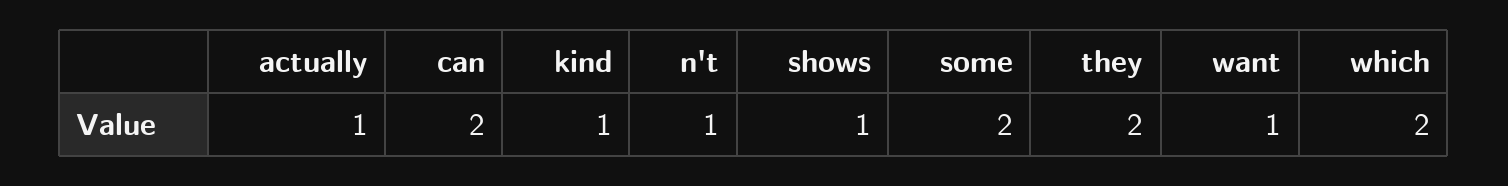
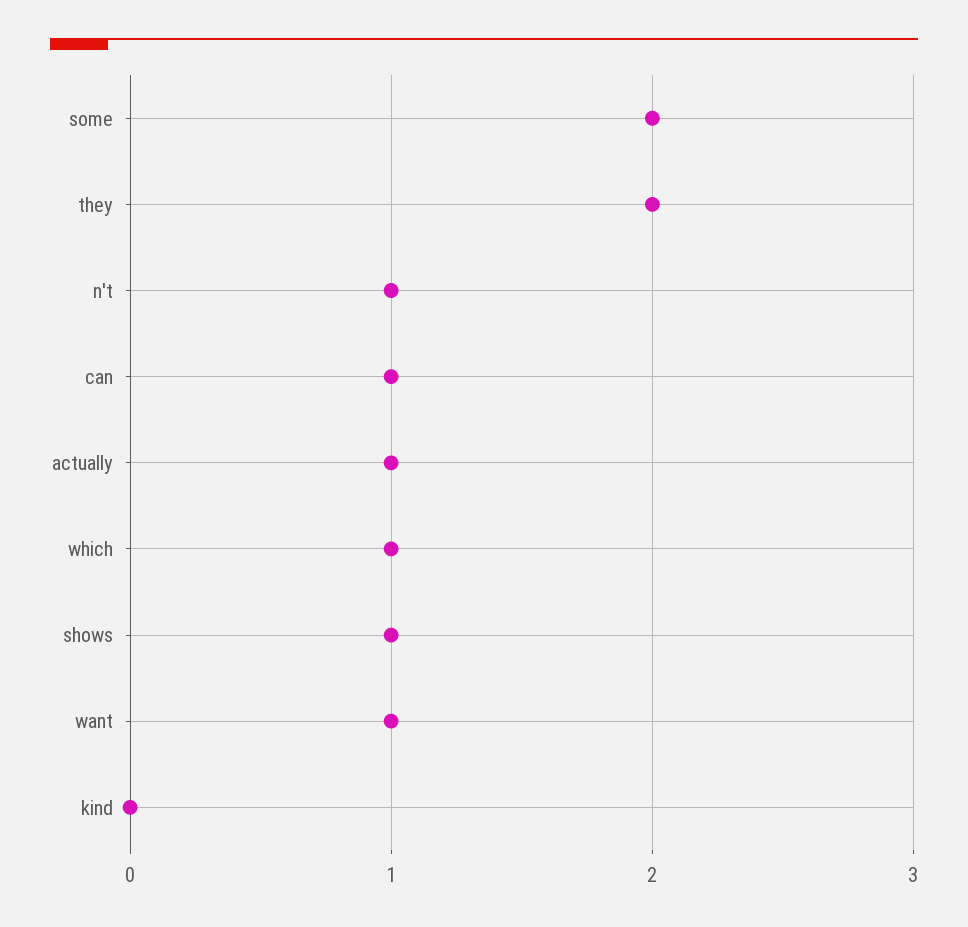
can: 2 -> 1
kind: 1 -> 0
which: 2 -> 1

